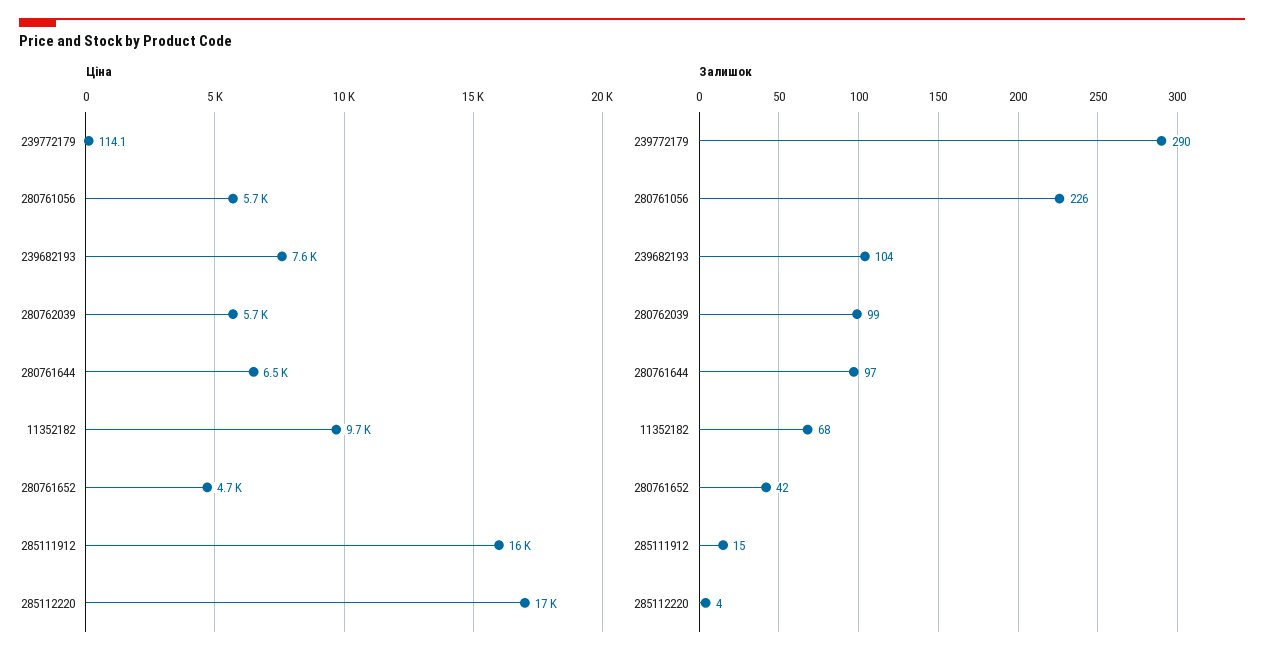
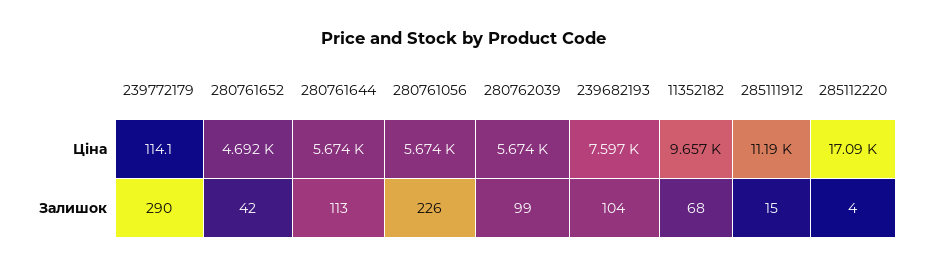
Ціна, 280761644: 6500 -> 5674
Ціна, 285111912: 16000 -> 11190
Залишок, 280761644: 97 -> 113

